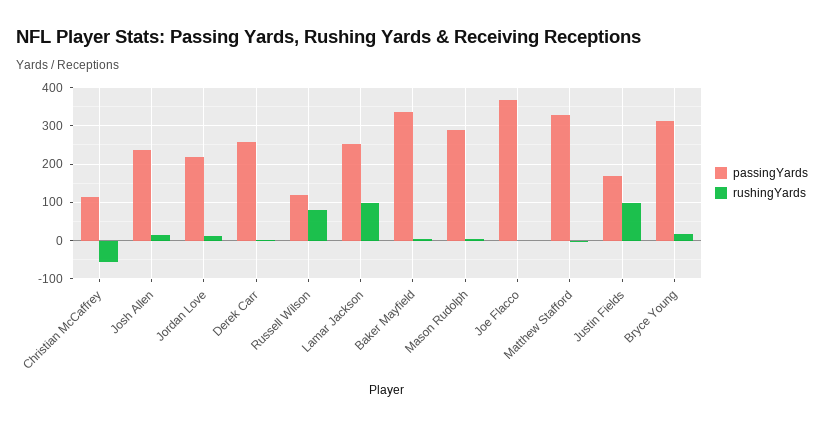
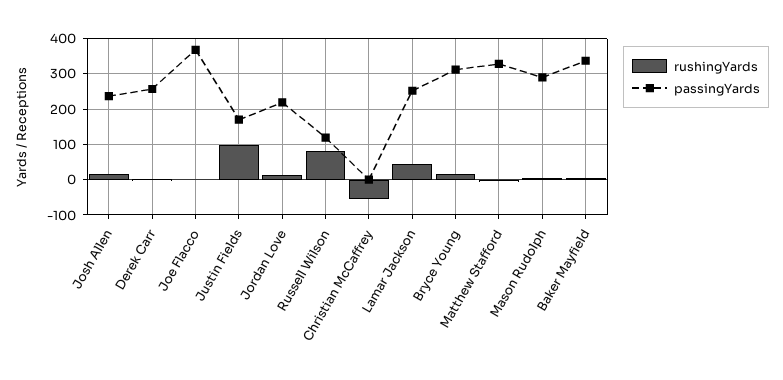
passingYards, Christian McCaffrey: 120 -> 0
rushingYards, Lamar Jackson: 100 -> 40

